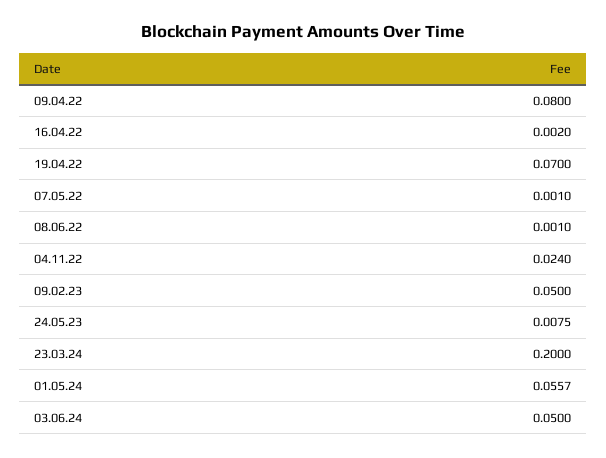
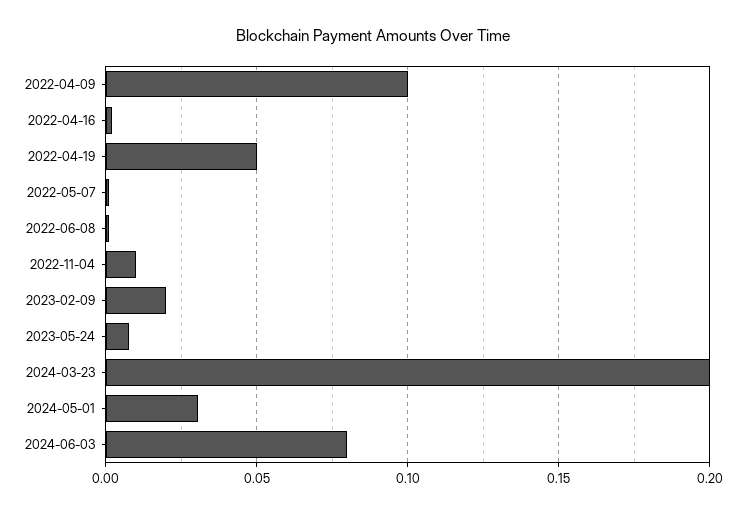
09.04.22: 0.08 -> 0.1
19.04.22: 0.07 -> 0.05
04.11.22: 0.024 -> 0.01
09.02.23: 0.05 -> 0.02
01.05.24: 0.0557 -> 0.03
03.06.24: 0.05 -> 0.08

